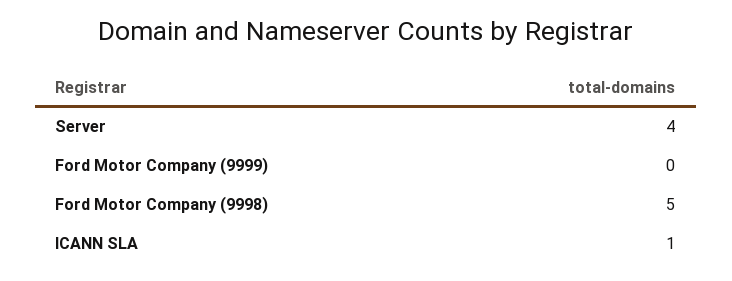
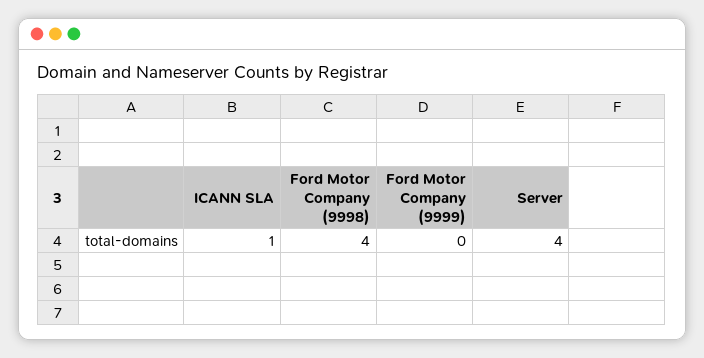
Ford Motor Company (9998): 5 -> 4

